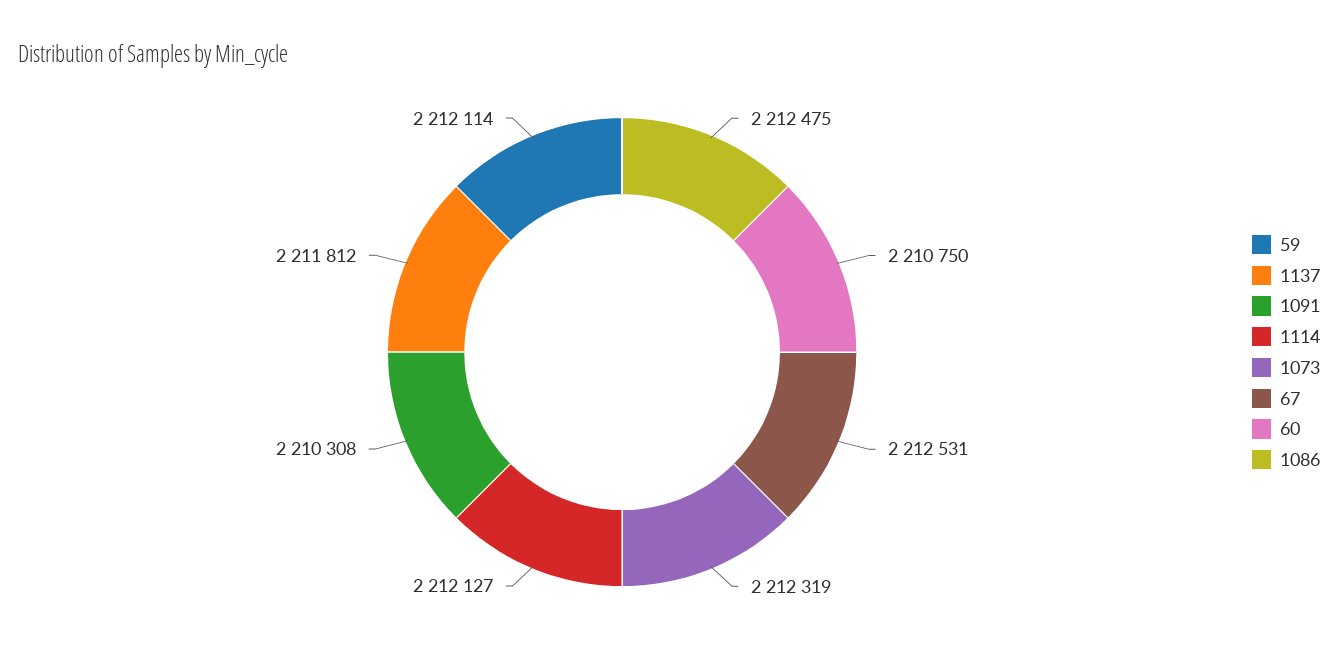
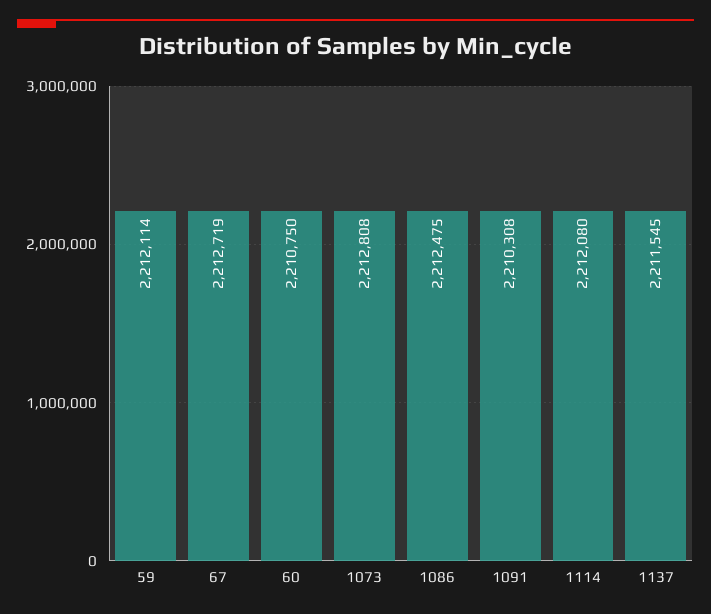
1137: 2211812 -> 2211545
1114: 2212127 -> 2212080
1073: 2212319 -> 2212808
67: 2212531 -> 2212719

